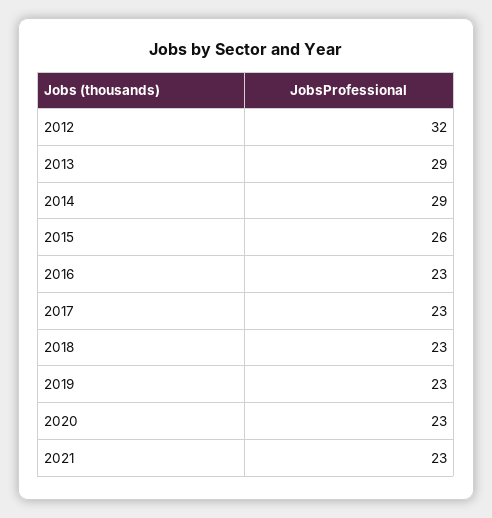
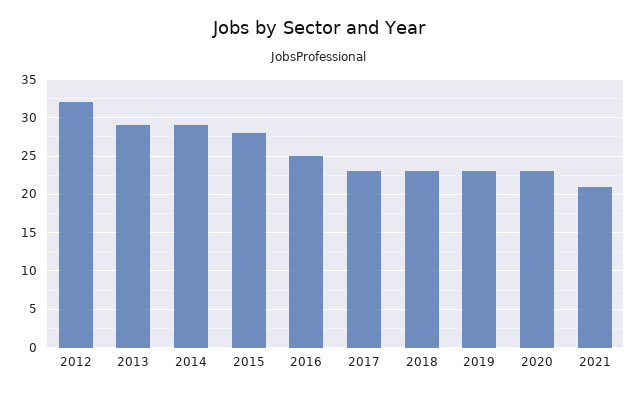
2015: 26 -> 28
2016: 23 -> 25
2021: 23 -> 21

